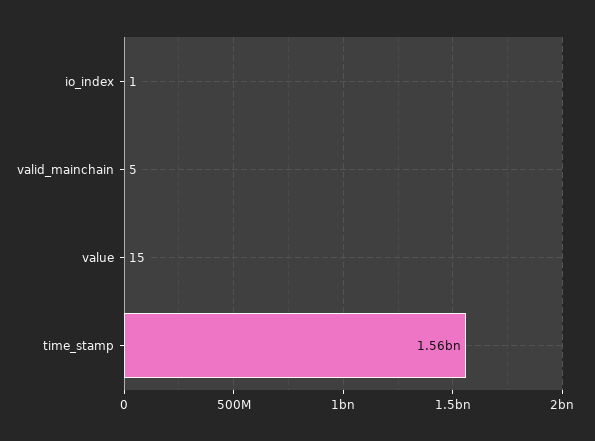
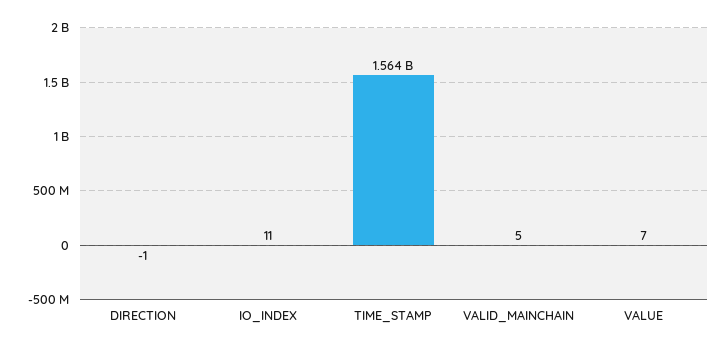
io_index: 1 -> 11
value: 15 -> 7
DIRECTION: none -> -1

